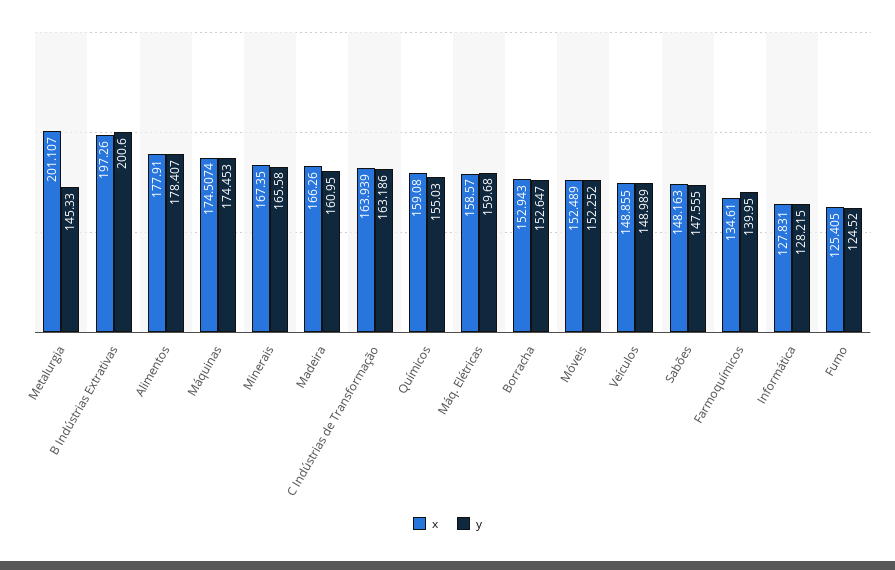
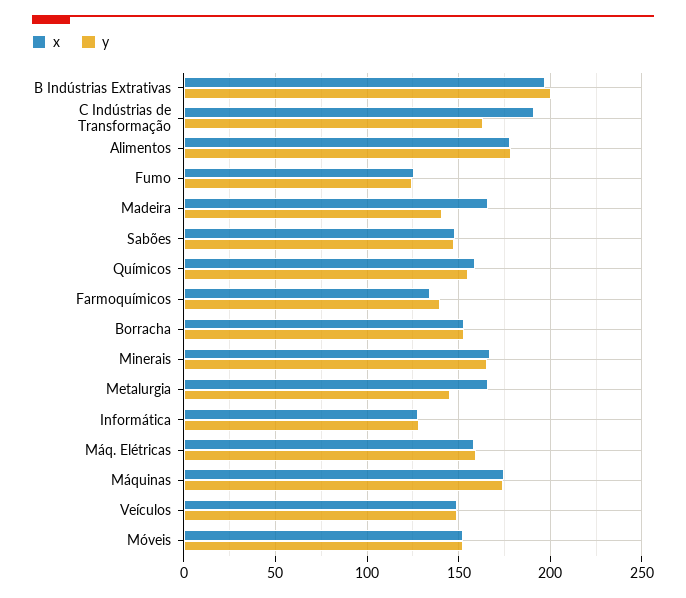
x, Metalurgia: 201.107 -> 165
y, Madeira: 160.95 -> 140
x, C Indústrias de Transformação: 163.939 -> 190

